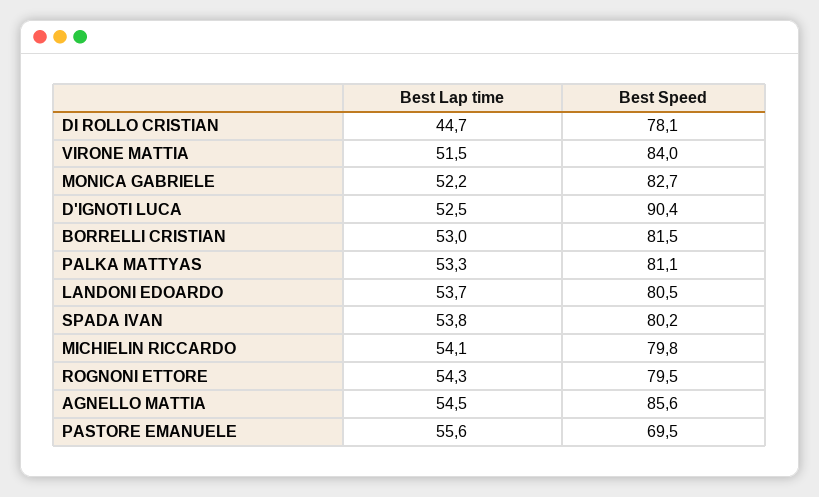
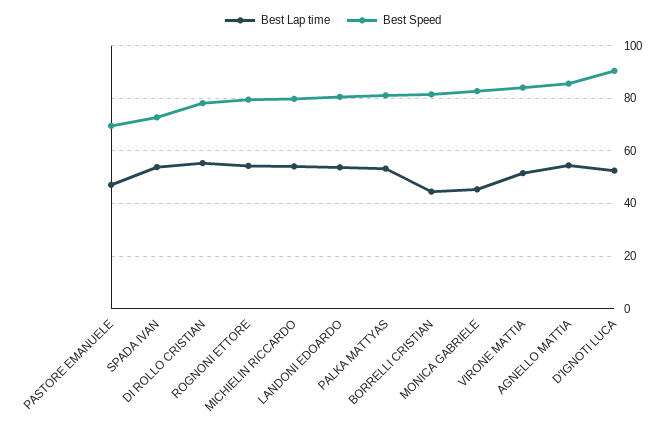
Best Lap time, DI ROLLO CRISTIAN: 44.7 -> 55
Best Lap time, MONICA GABRIELE: 52.2 -> 45
Best Lap time, BORRELLI CRISTIAN: 53 -> 45
Best Speed, SPADA IVAN: 80.2 -> 72.5
Best Lap time, PASTORE EMANUELE: 55.6 -> 47.5

